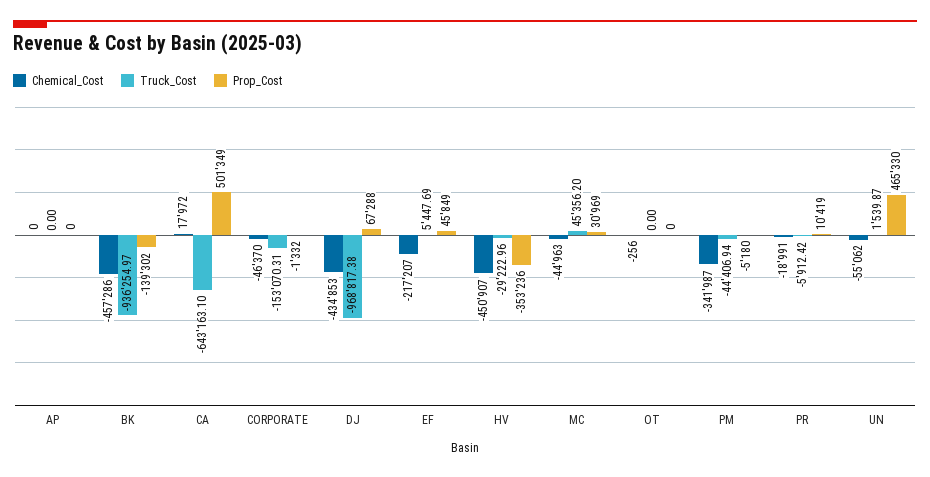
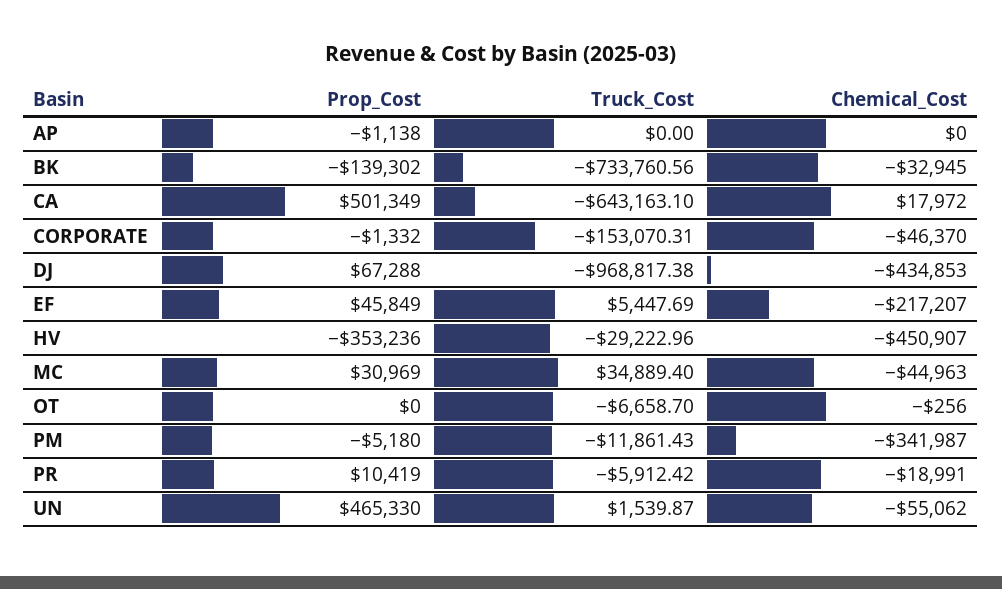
Prop_Cost, AP: 0 -> -1138
Chemical_Cost, BK: -457286 -> -32945
Truck_Cost, BK: -936254.97 -> -733760.56
Truck_Cost, MC: 45356.2 -> 34889.4
Truck_Cost, OT: 0 -> -6658.7
Truck_Cost, PM: -44406.94 -> -11861.43

